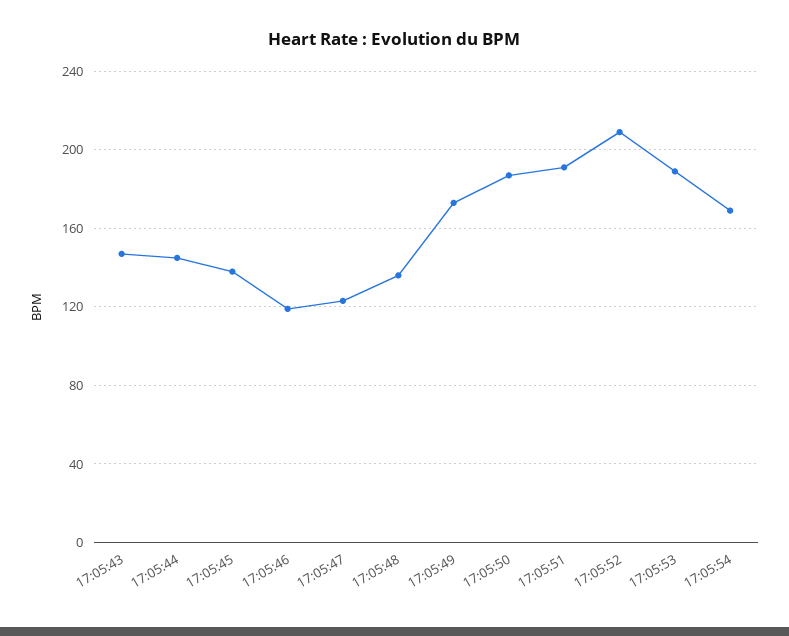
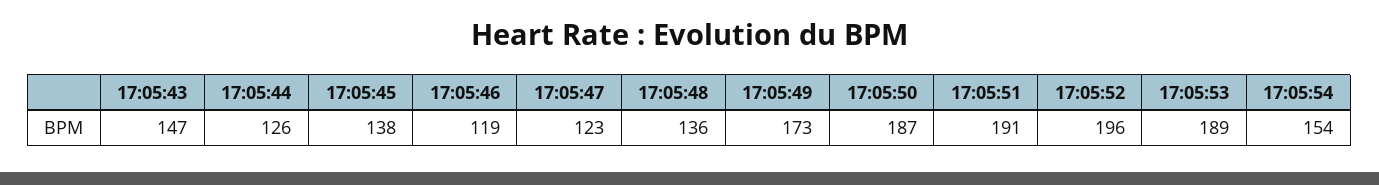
17:05:44: 145 -> 126
17:05:52: 210 -> 196
17:05:54: 170 -> 154

